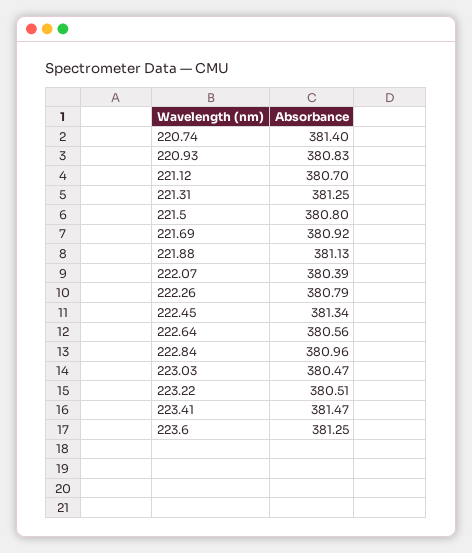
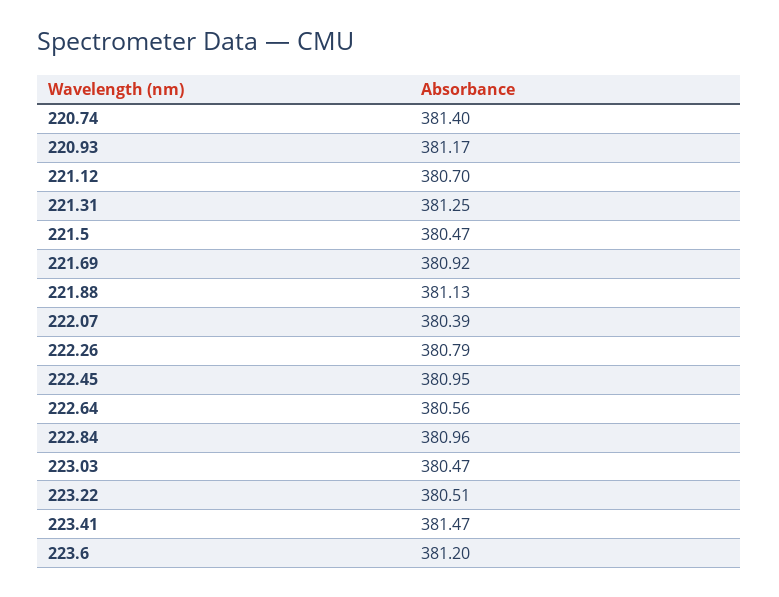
220.93: 380.83 -> 381.17
221.5: 380.8 -> 380.47
222.45: 381.34 -> 380.95
223.6: 381.25 -> 381.2

